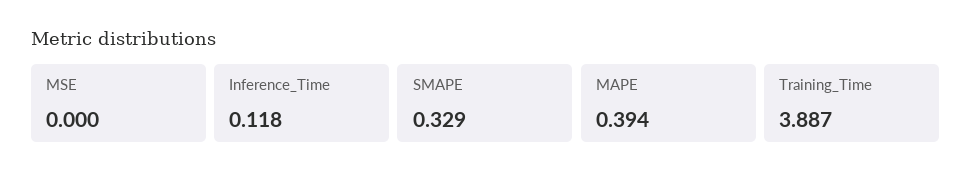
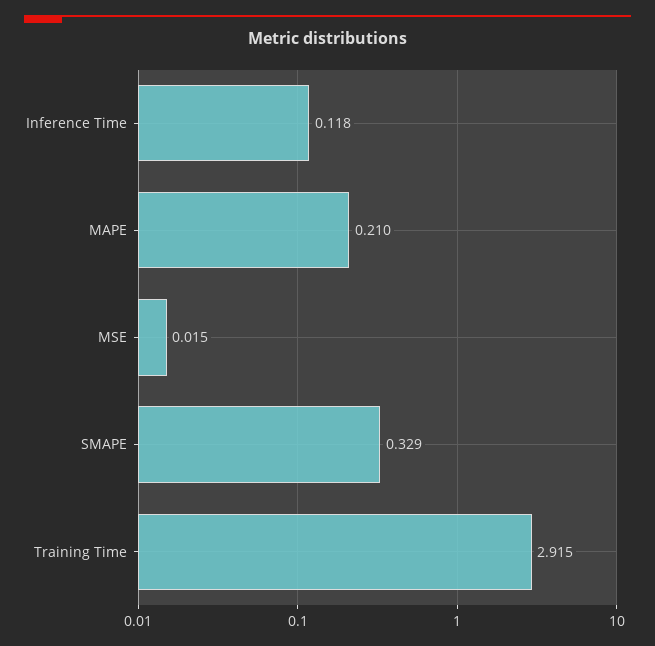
MSE: 0 -> 0.015
MAPE: 0.394 -> 0.21
Training_Time: 3.887 -> 2.915

